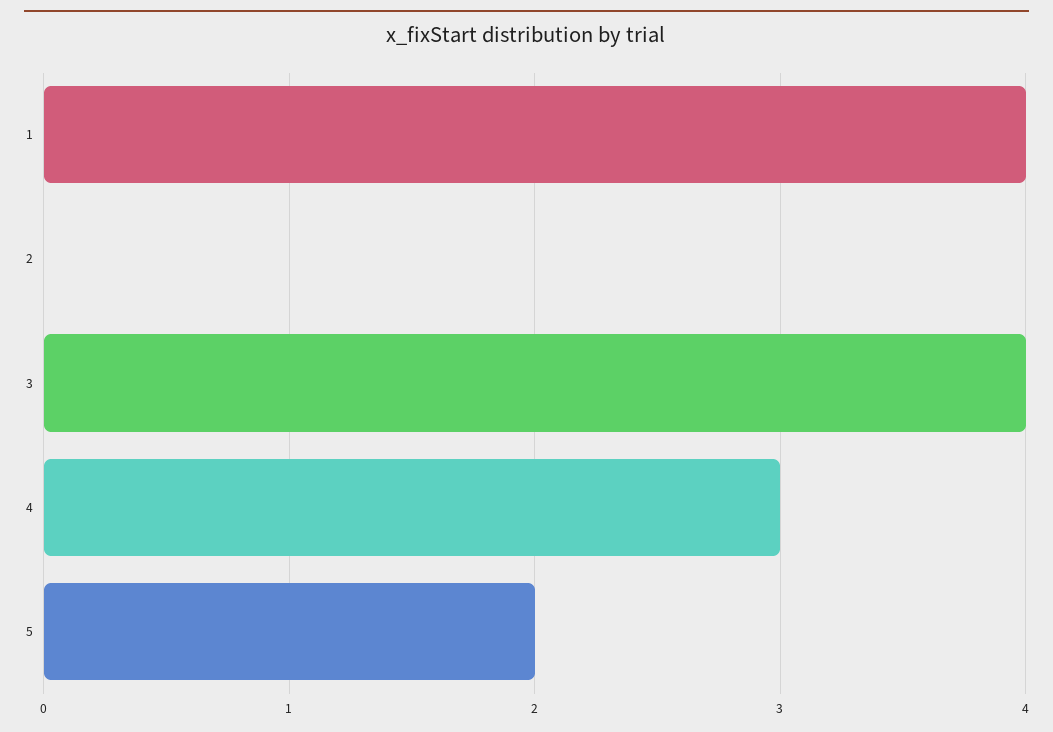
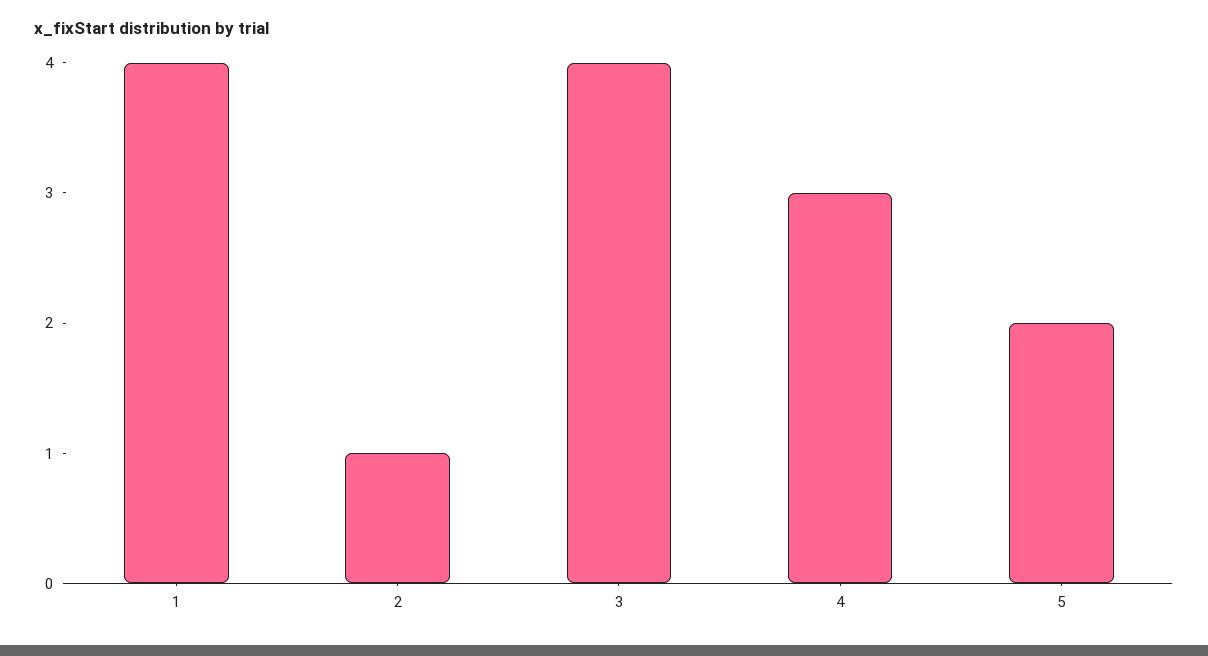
2: 0 -> 1

